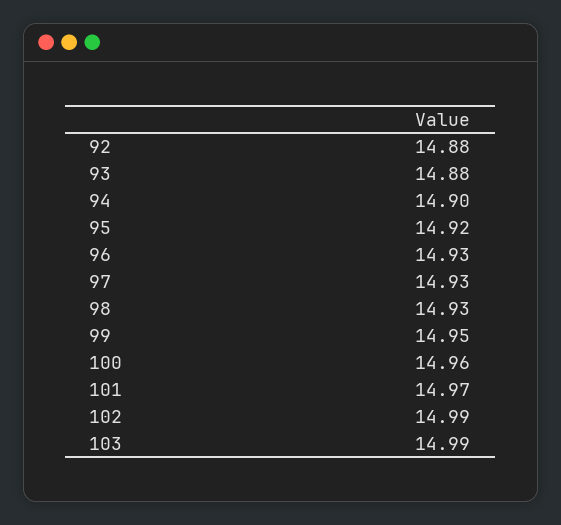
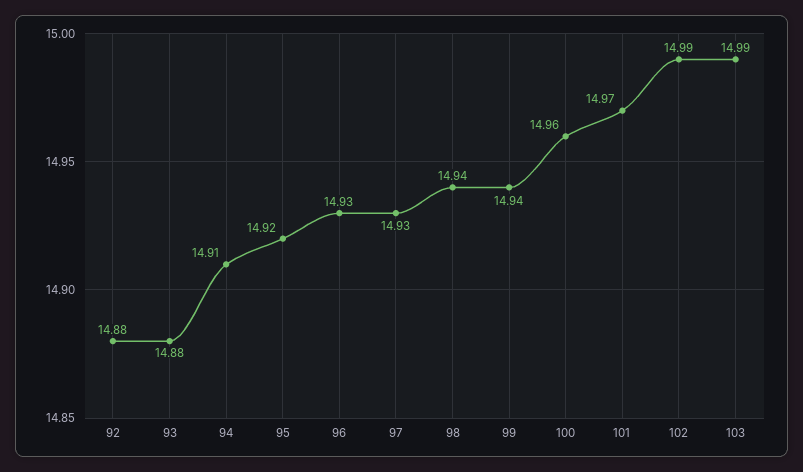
94: 14.9 -> 14.91
98: 14.93 -> 14.94
99: 14.95 -> 14.94

